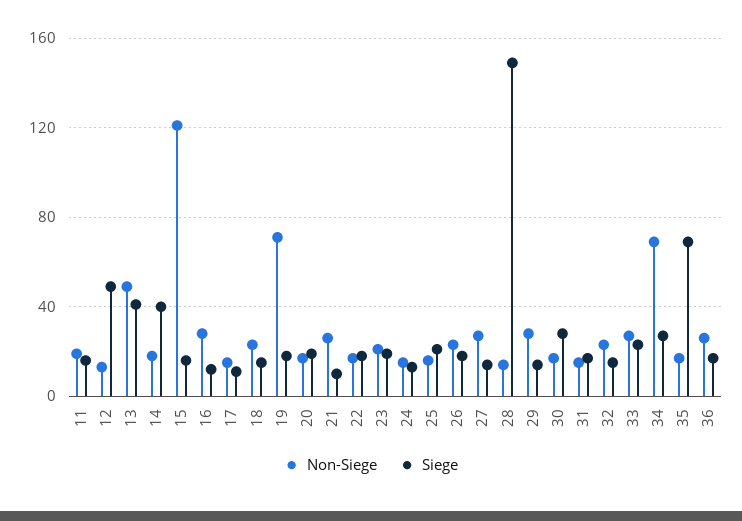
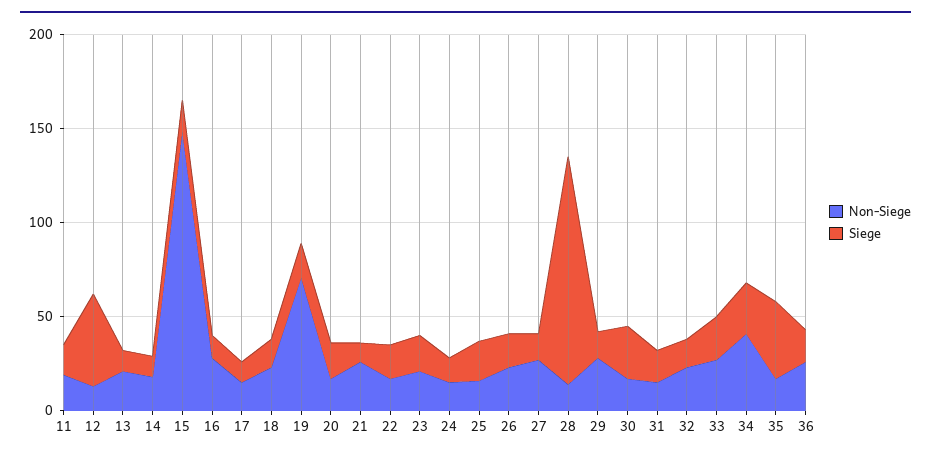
Non-Siege, 13: 50 -> 20
Siege, 13: 40 -> 10
Siege, 14: 40 -> 10
Non-Siege, 15: 120 -> 150
Siege, 28: 150 -> 120
Non-Siege, 34: 70 -> 40
Siege, 35: 70 -> 40

